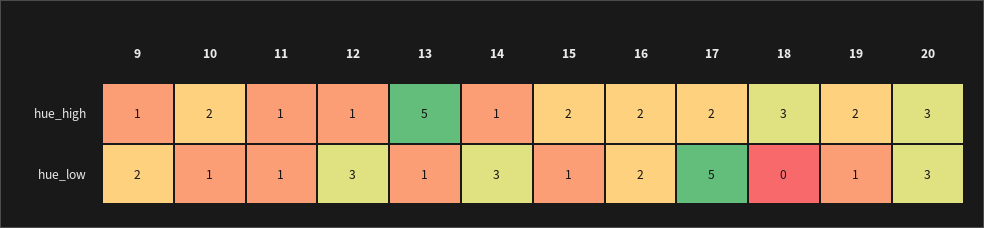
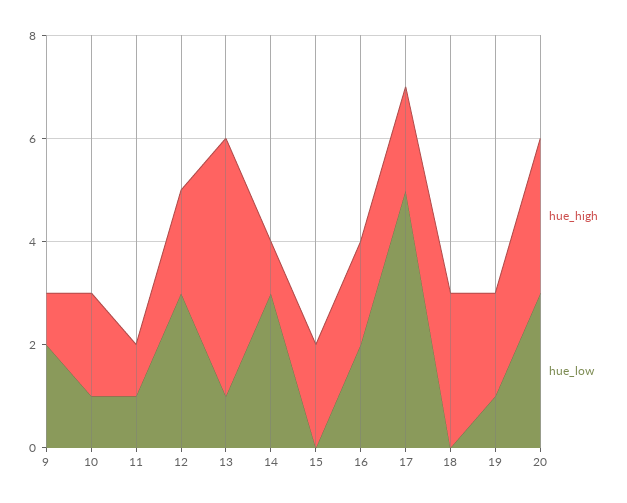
hue_high, 12: 1 -> 2
hue_low, 15: 1 -> 0

